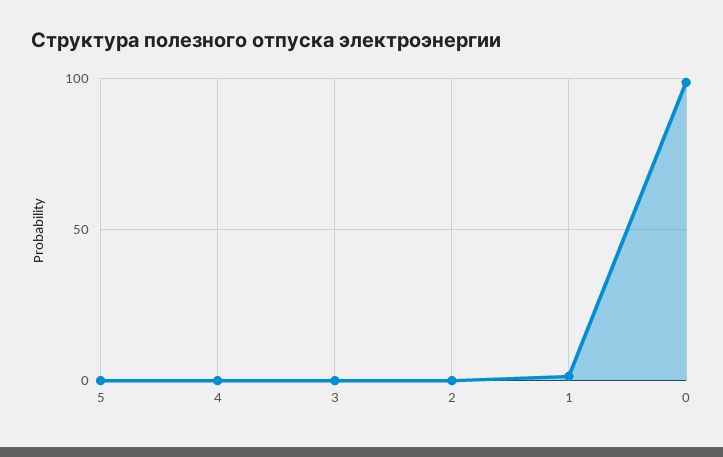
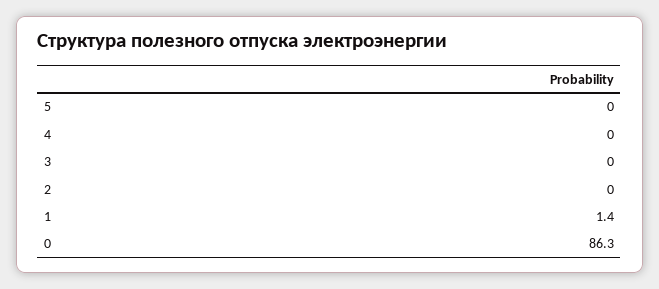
0: 100 -> 86.3

